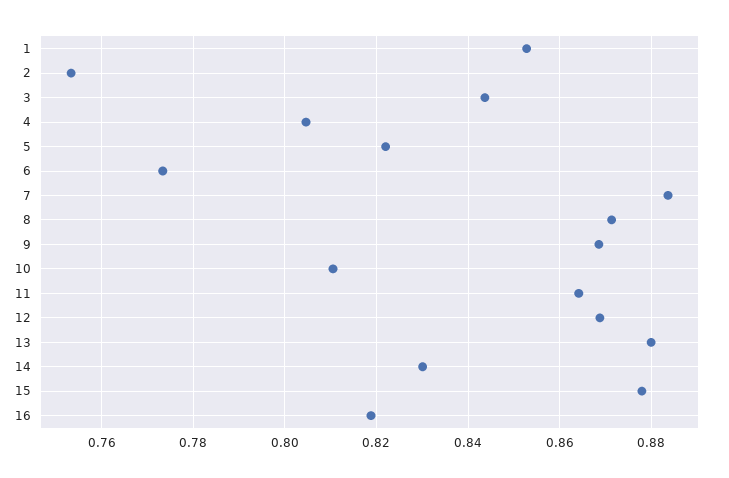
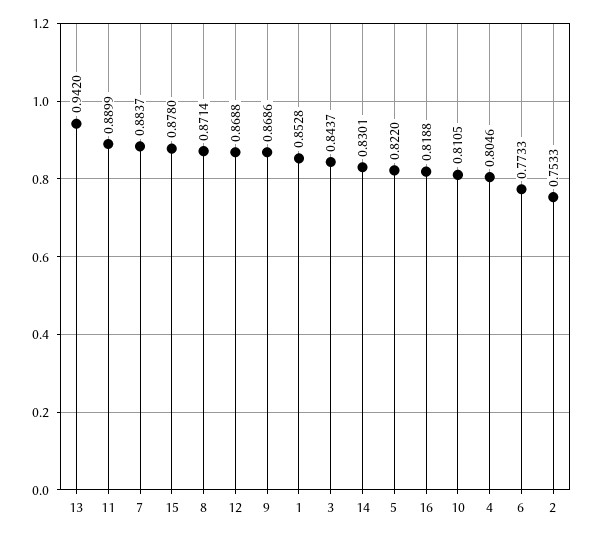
11: 0.864 -> 0.8899
13: 0.88 -> 0.942

